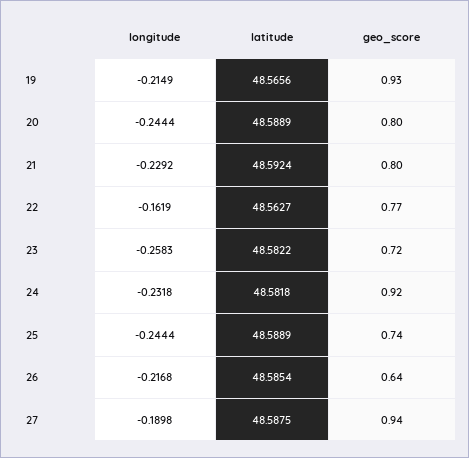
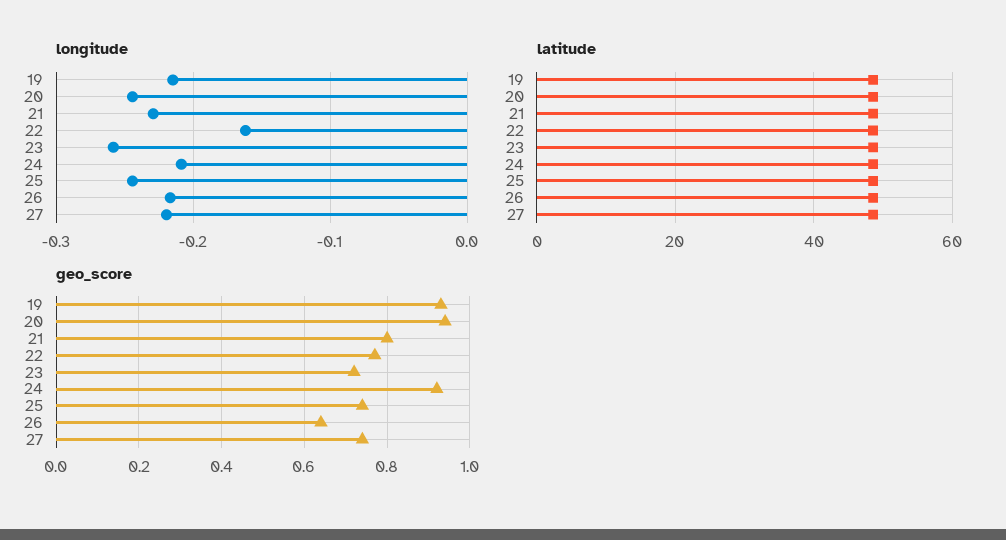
geo_score, 20: 0.8 -> 0.95
longitude, 24: -0.2318 -> -0.21
longitude, 27: -0.1898 -> -0.22
geo_score, 27: 0.94 -> 0.75

